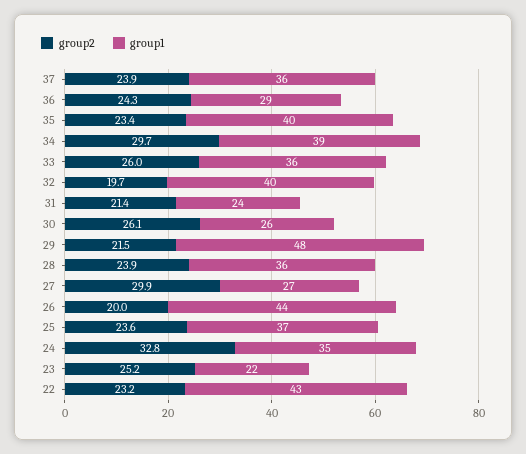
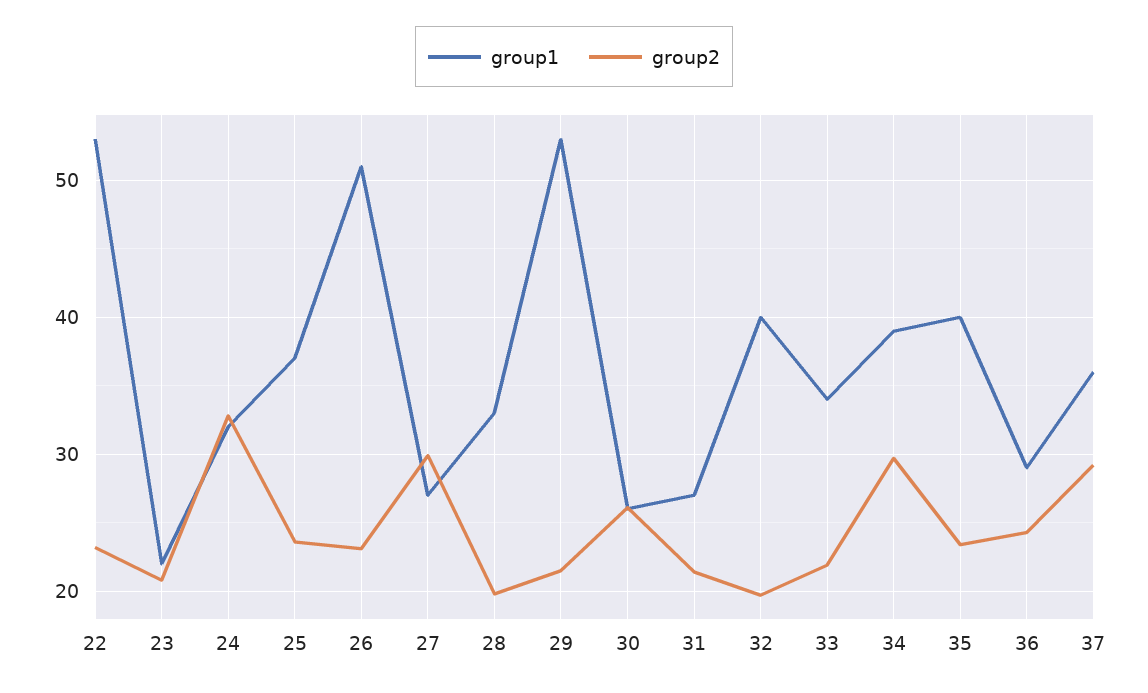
group2, 37: 23.9 -> 29
group2, 33: 26 -> 22
group1, 33: 36 -> 34
group1, 31: 24 -> 27
group1, 29: 48 -> 53
group2, 28: 23.9 -> 20
group1, 28: 36 -> 33
group2, 26: 20 -> 23
group1, 26: 44 -> 51
group1, 24: 35 -> 32
group2, 23: 25.2 -> 21
group1, 22: 43 -> 53

